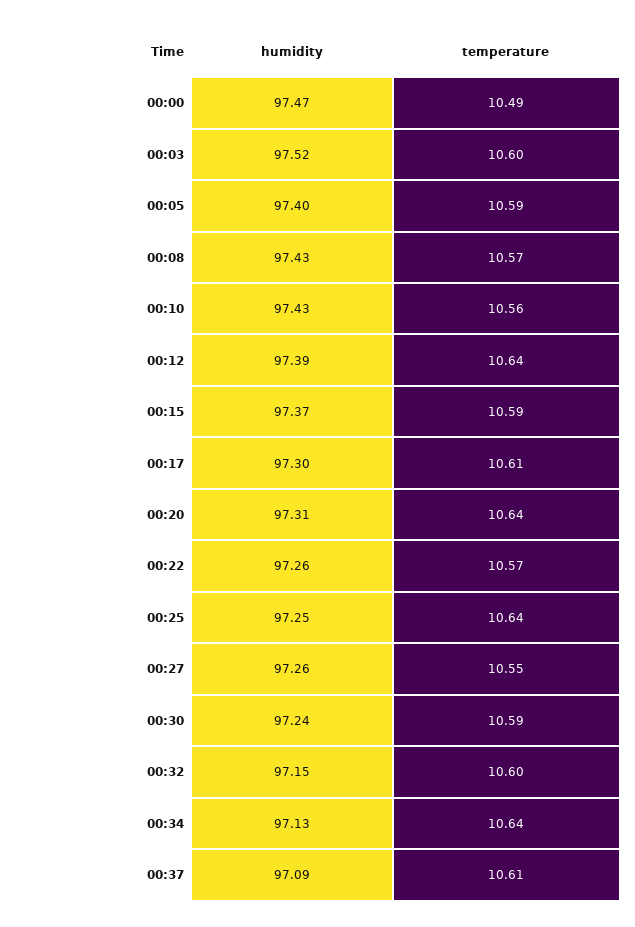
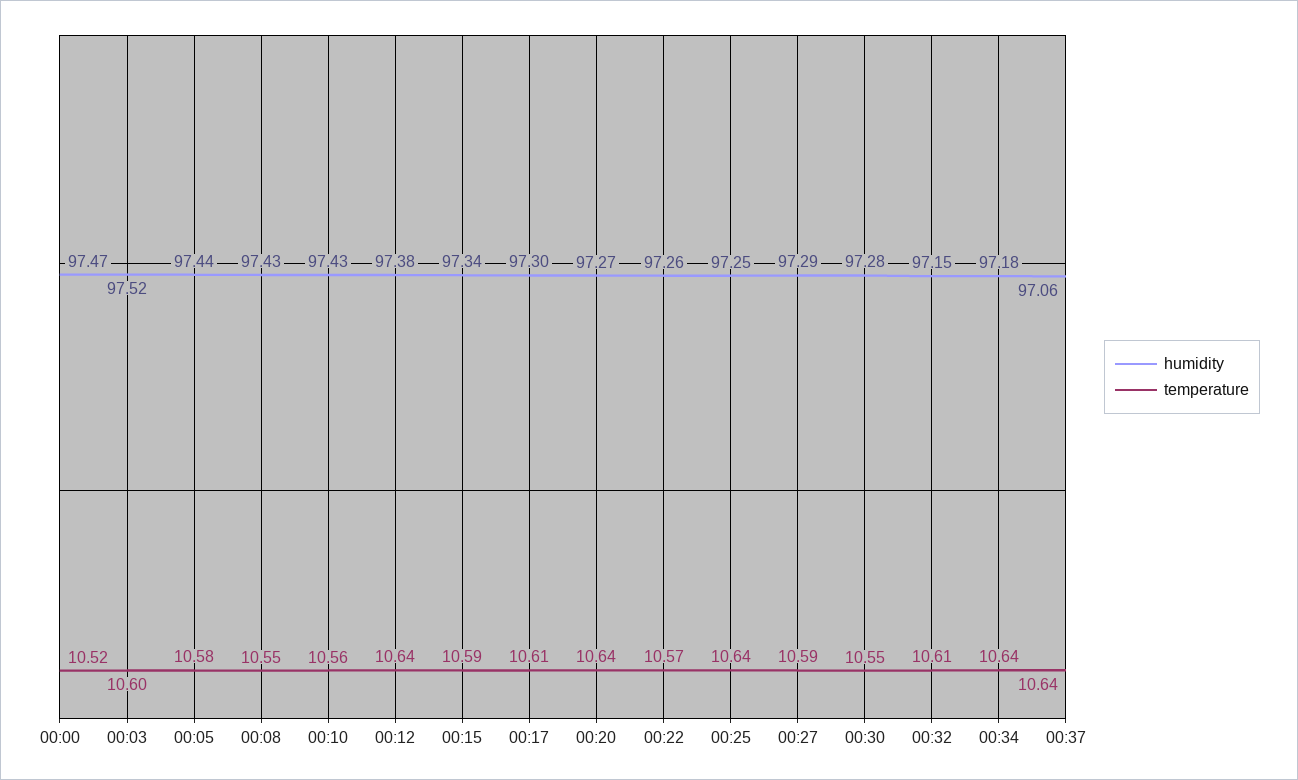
temperature, 00:00: 10.49 -> 10.52
humidity, 00:05: 97.4 -> 97.44
temperature, 00:05: 10.59 -> 10.58
temperature, 00:08: 10.57 -> 10.55
humidity, 00:12: 97.39 -> 97.38
humidity, 00:15: 97.37 -> 97.34
humidity, 00:20: 97.31 -> 97.27
humidity, 00:27: 97.26 -> 97.29
temperature, 00:27: 10.55 -> 10.59
humidity, 00:30: 97.24 -> 97.28
temperature, 00:30: 10.59 -> 10.55
temperature, 00:32: 10.6 -> 10.61
humidity, 00:34: 97.13 -> 97.18
humidity, 00:37: 97.09 -> 97.06
temperature, 00:37: 10.61 -> 10.64

